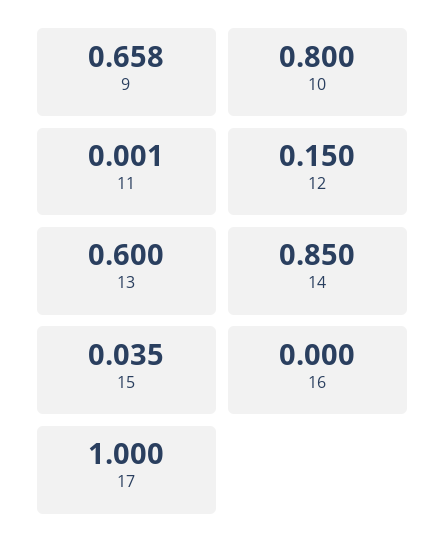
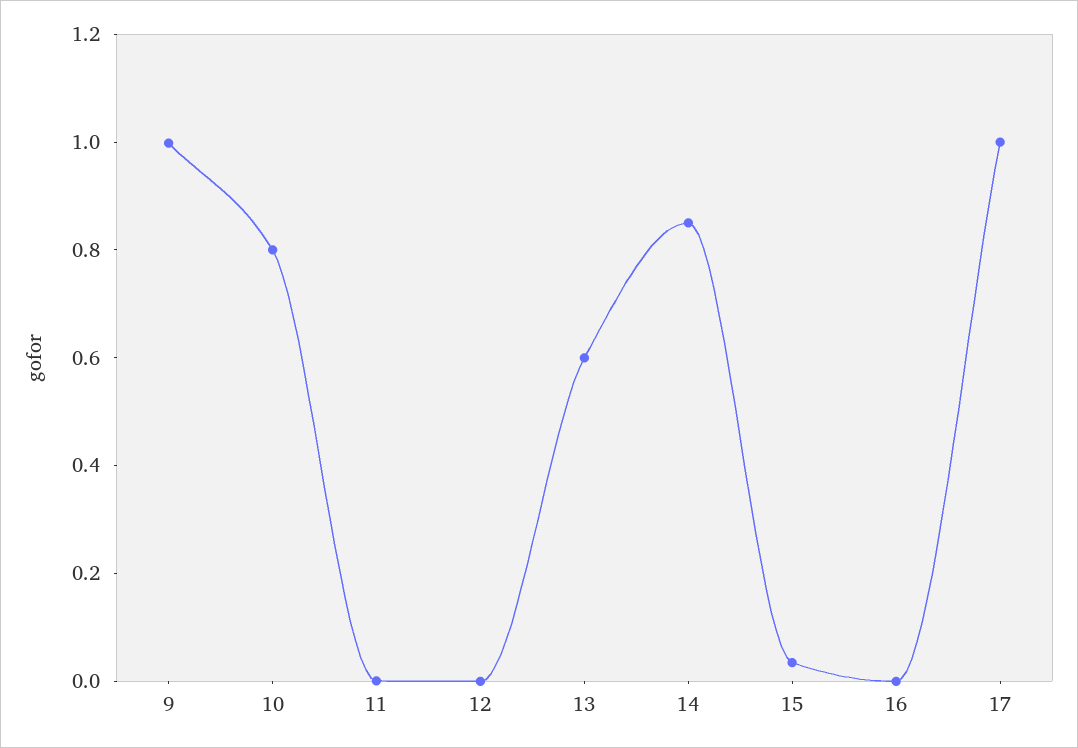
9: 0.658 -> 1
12: 0.15 -> 0

